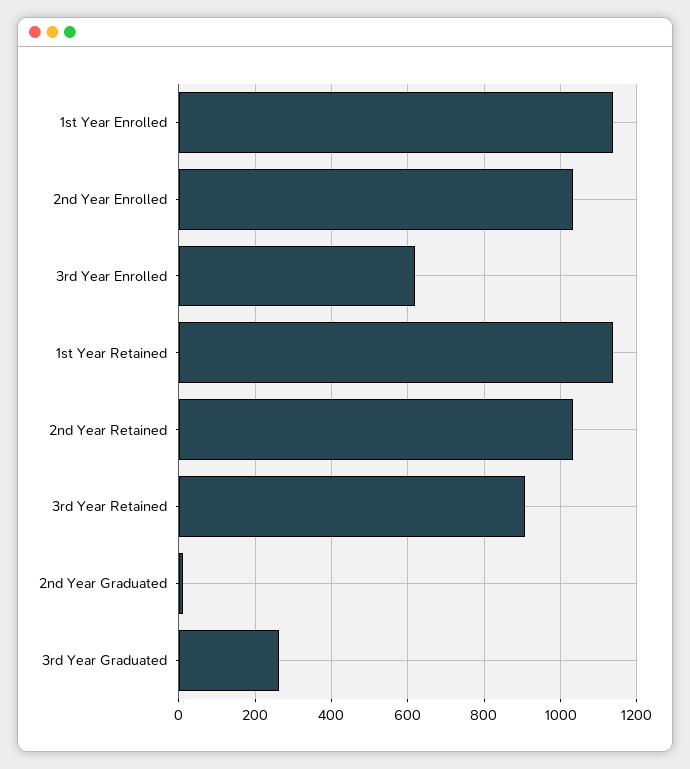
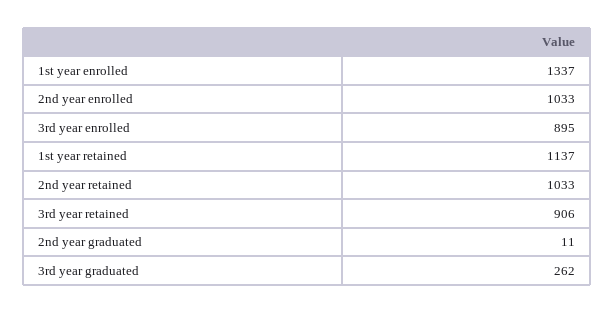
1st Year Enrolled: 1140 -> 1337
3rd Year Enrolled: 620 -> 895

